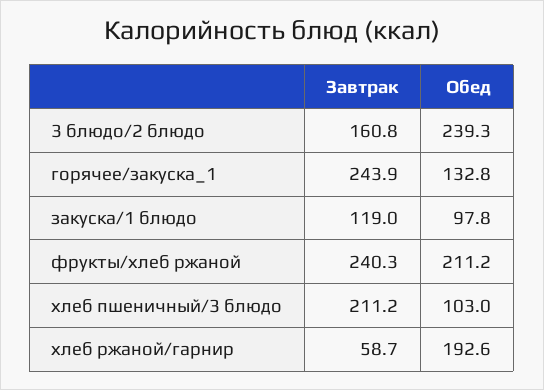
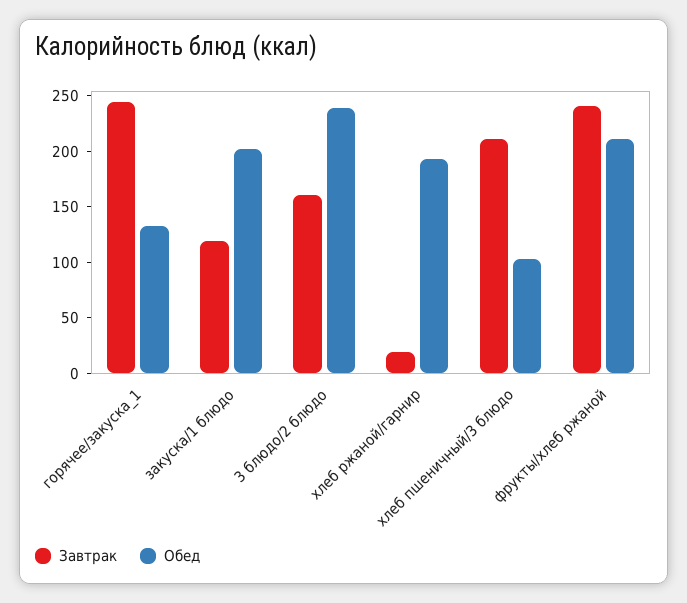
Обед, закуска/1 блюдо: 97.8 -> 200
Завтрак, хлеб ржаной/гарнир: 58.7 -> 20

